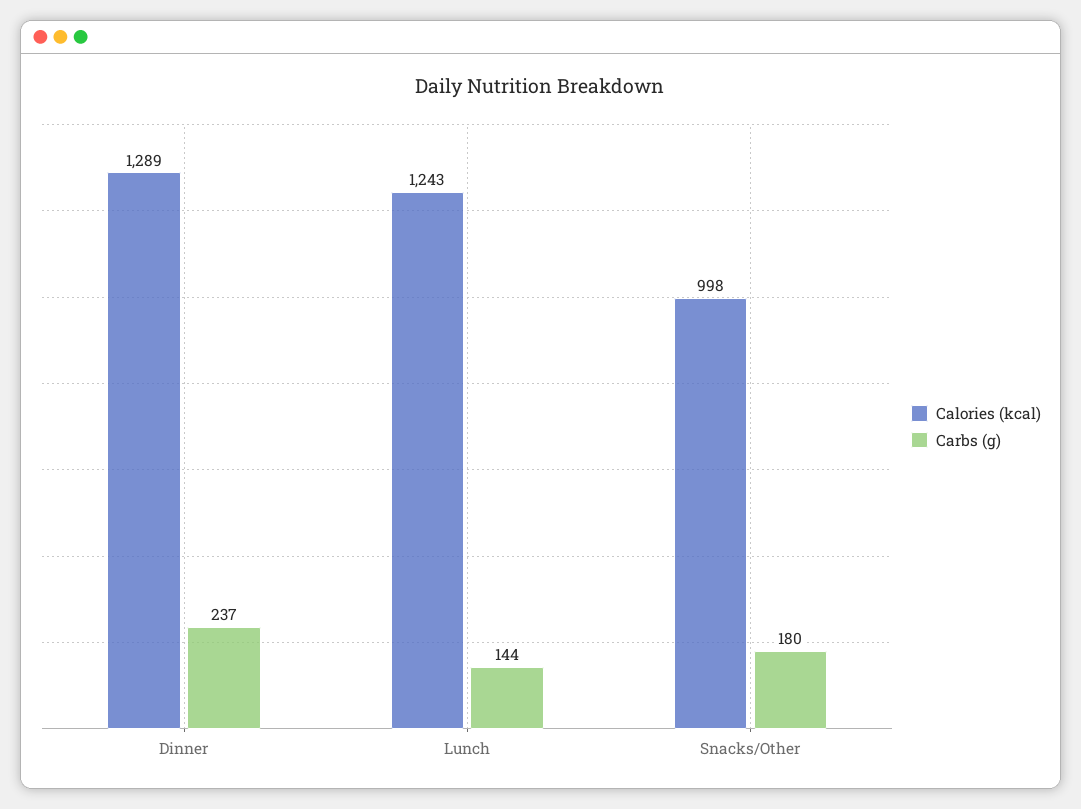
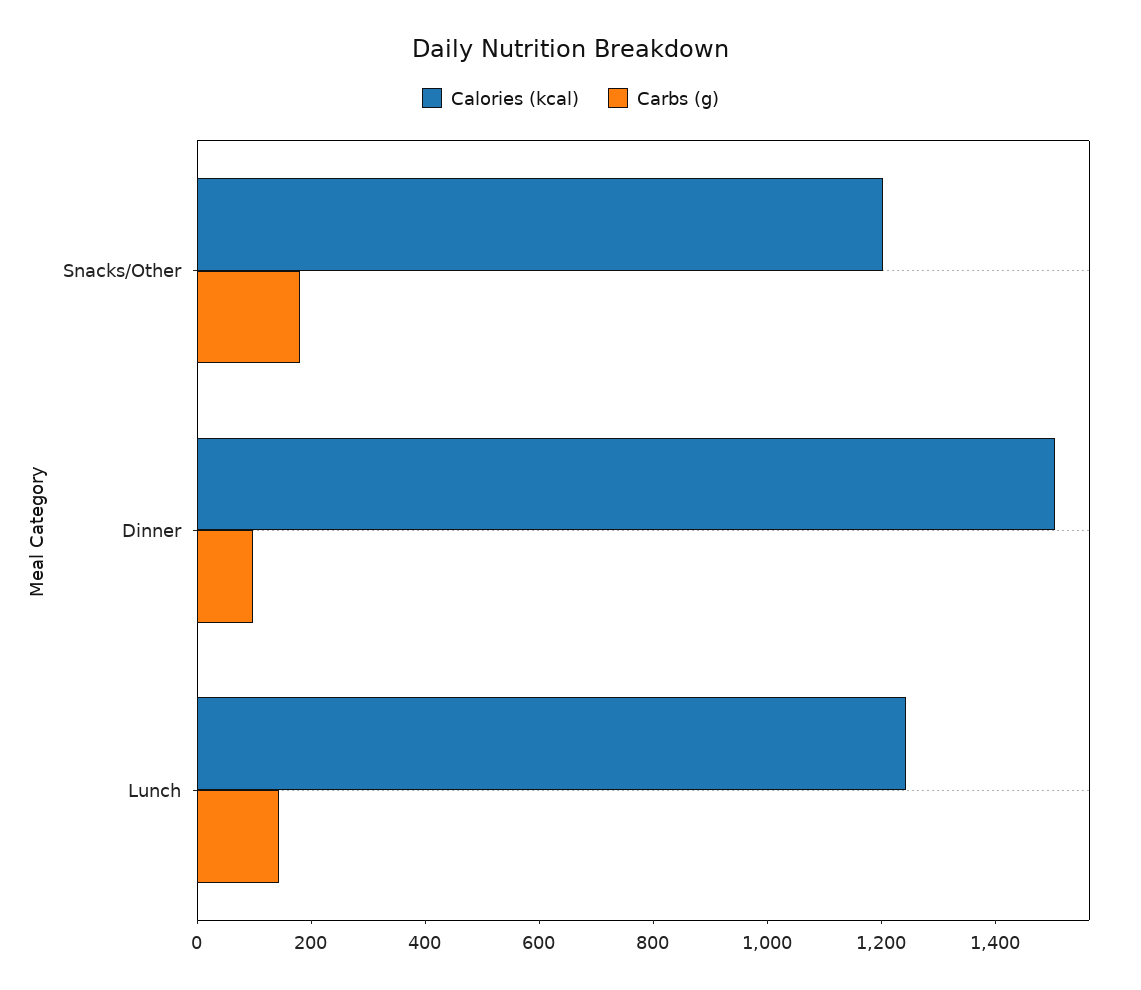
Calories (kcal), Dinner: 1289 -> 1500
Carbs (g), Dinner: 237 -> 100
Calories (kcal), Snacks/Other: 998 -> 1200

